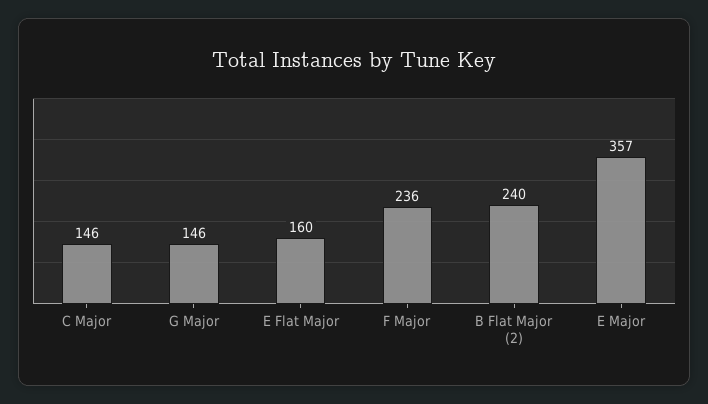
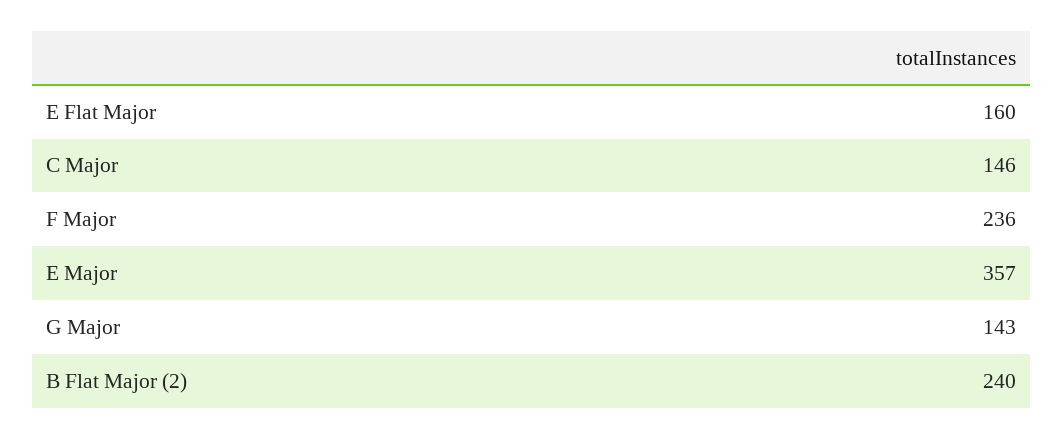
G Major: 146 -> 143

